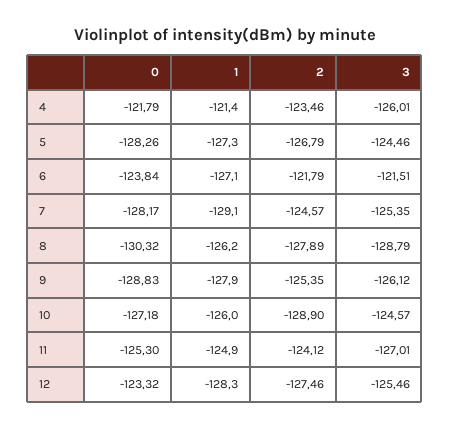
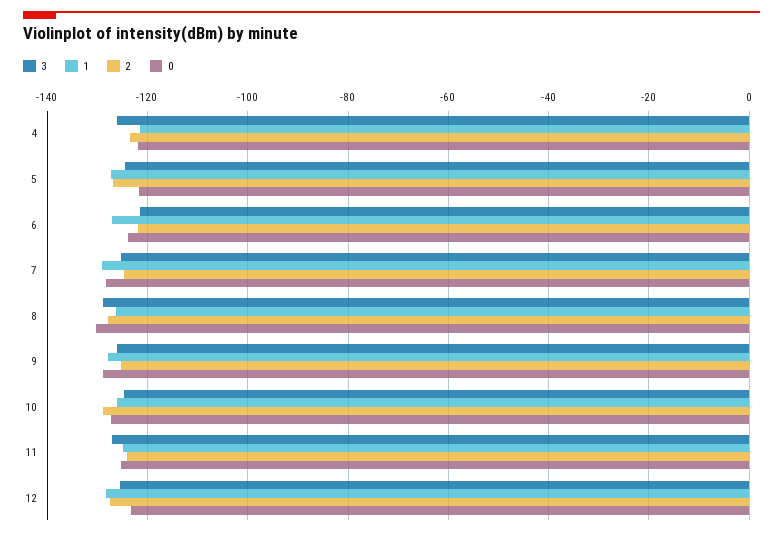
0, 5: -128.26 -> -122

